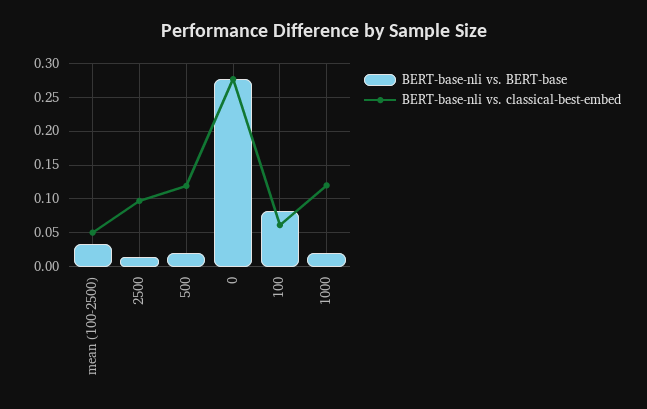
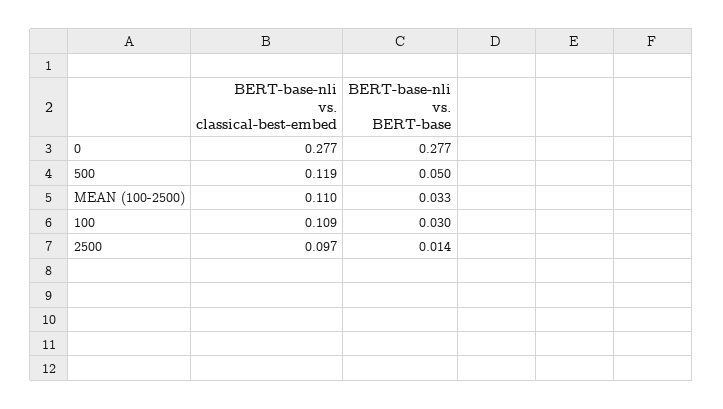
BERT-base-nli vs. classical-best-embed, mean (100-2500): 0.05 -> 0.11
BERT-base-nli vs. BERT-base, 500: 0.02 -> 0.05
BERT-base-nli vs. BERT-base, 100: 0.08 -> 0.03
BERT-base-nli vs. classical-best-embed, 100: 0.06 -> 0.109
BERT-base-nli vs. BERT-base, 1000: 0.02 -> none
BERT-base-nli vs. classical-best-embed, 1000: 0.12 -> none

